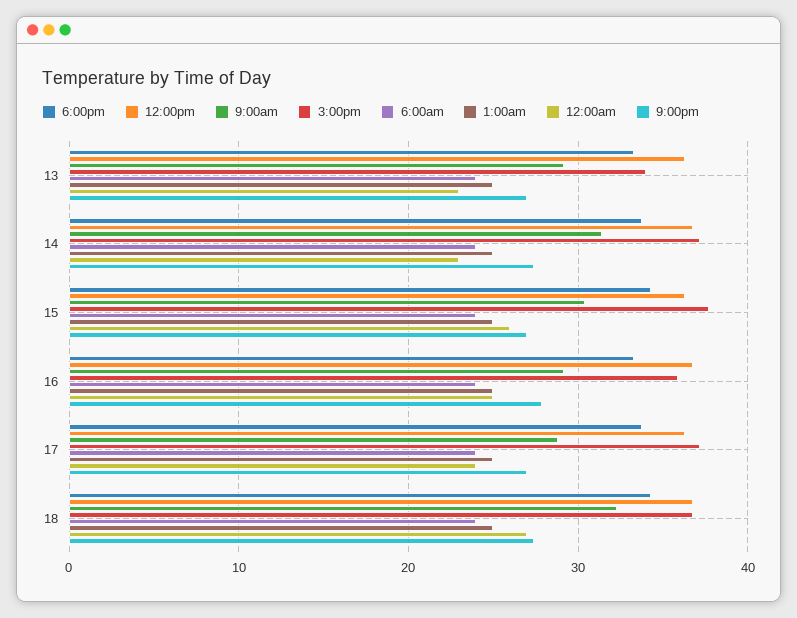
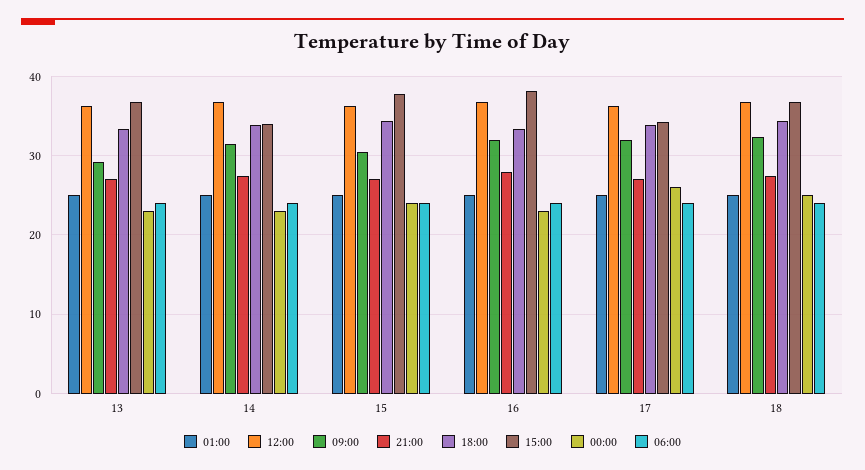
3:00pm, 13: 34 -> 37
3:00pm, 14: 37 -> 34
12:00am, 15: 26 -> 24
9:00am, 16: 29 -> 32
3:00pm, 16: 36 -> 38
12:00am, 16: 25 -> 23
9:00am, 17: 29 -> 32
3:00pm, 17: 37 -> 34
12:00am, 17: 24 -> 26
12:00am, 18: 27 -> 25

